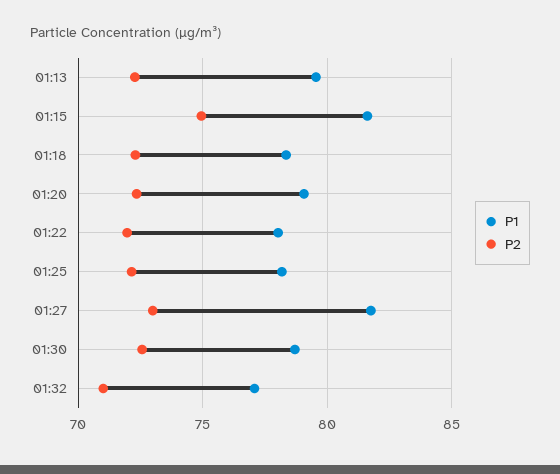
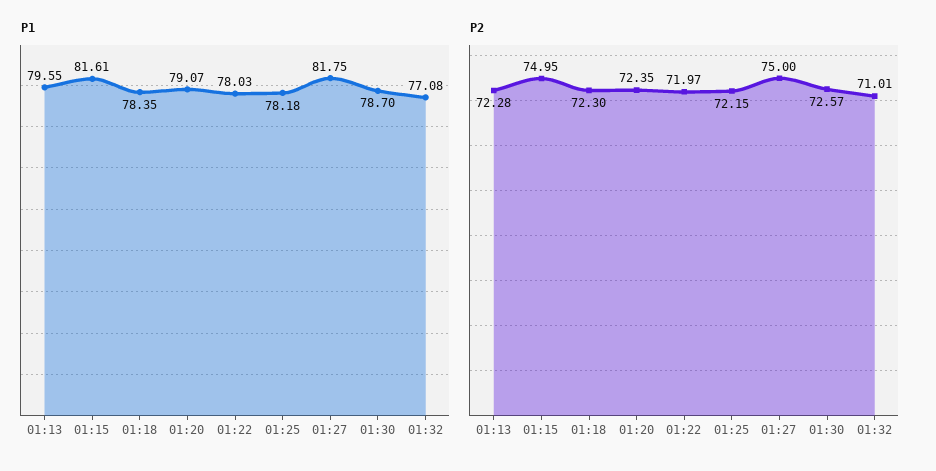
P2, 01:27: 73 -> 75

